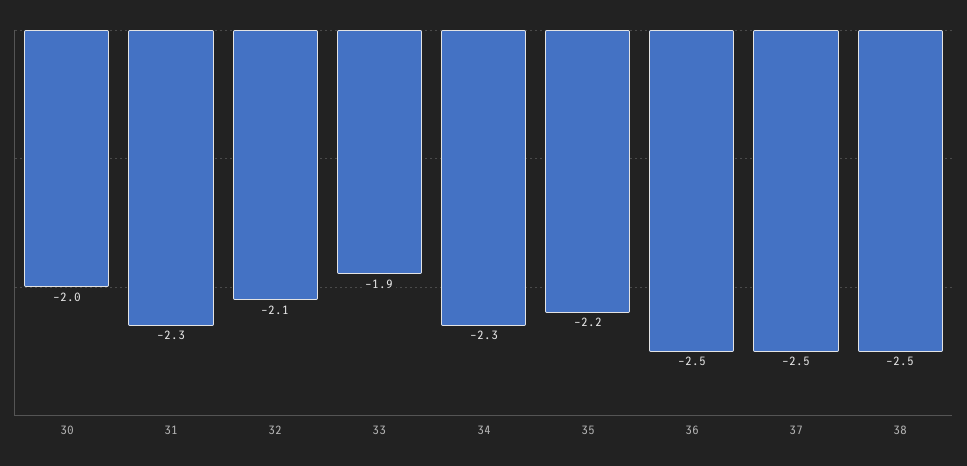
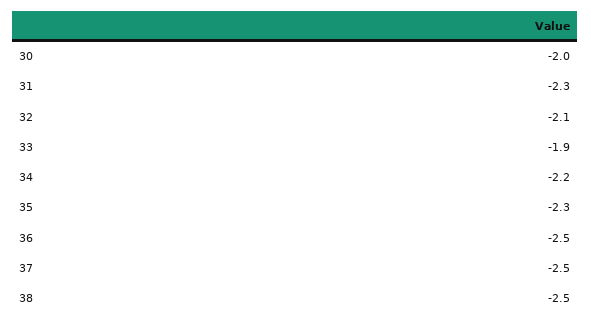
34: -2.3 -> -2.2
35: -2.2 -> -2.3

